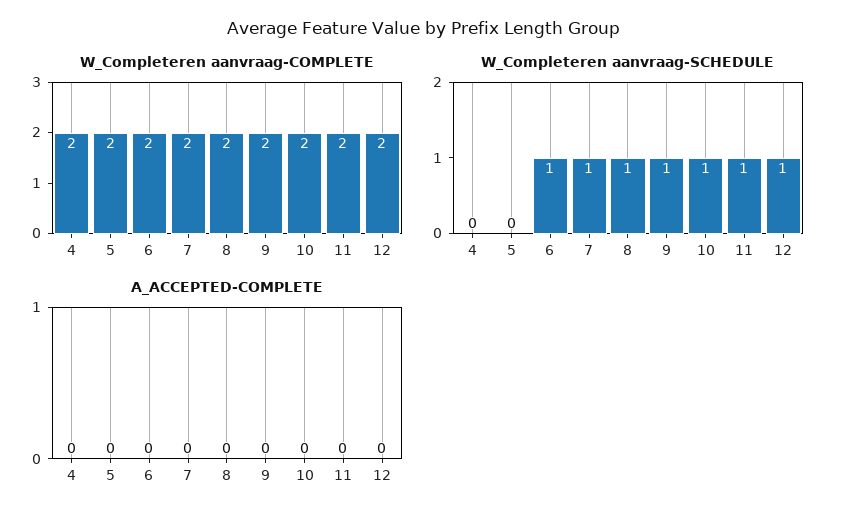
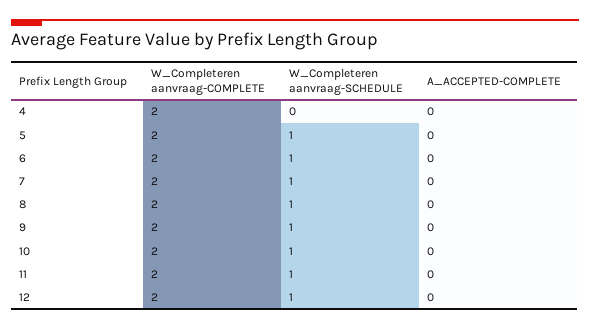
W_Completeren aanvraag-SCHEDULE, 5: 0 -> 1

